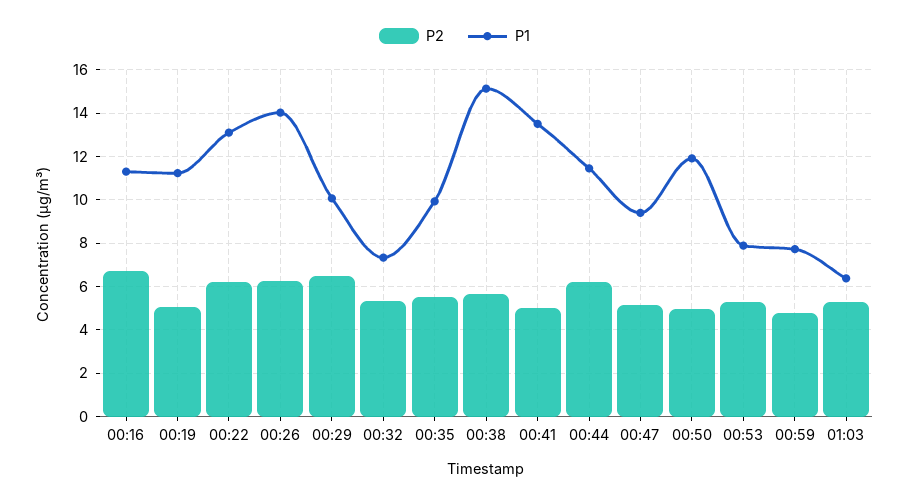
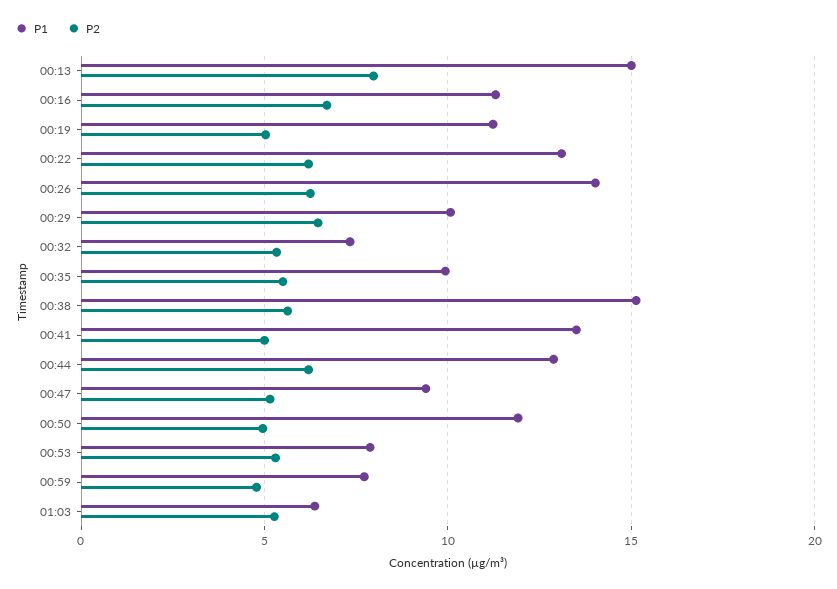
P1, 00:44: 11.5 -> 13
P1, 00:13: none -> 15
P2, 00:13: none -> 8

